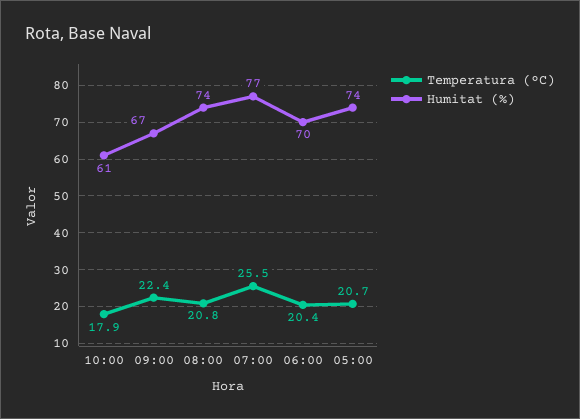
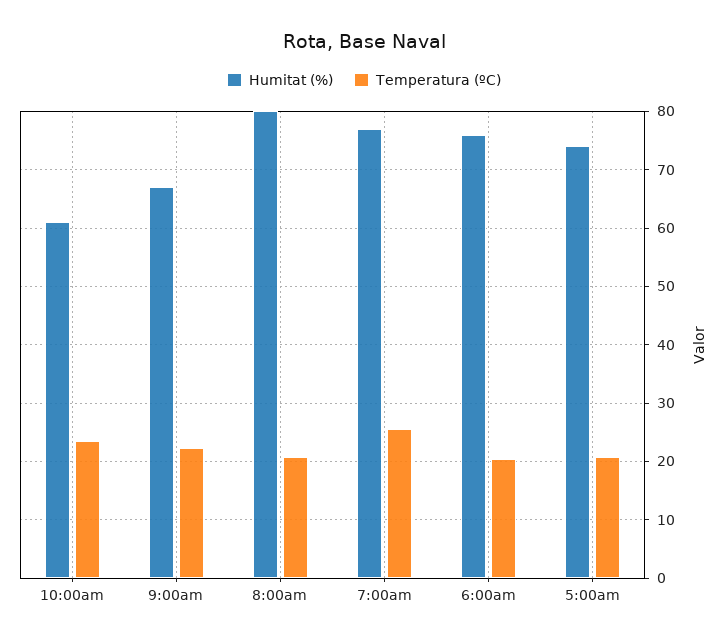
Temperatura (ºC), 10:00: 17.9 -> 24
Humitat (%), 08:00: 74 -> 80
Humitat (%), 06:00: 70 -> 76

